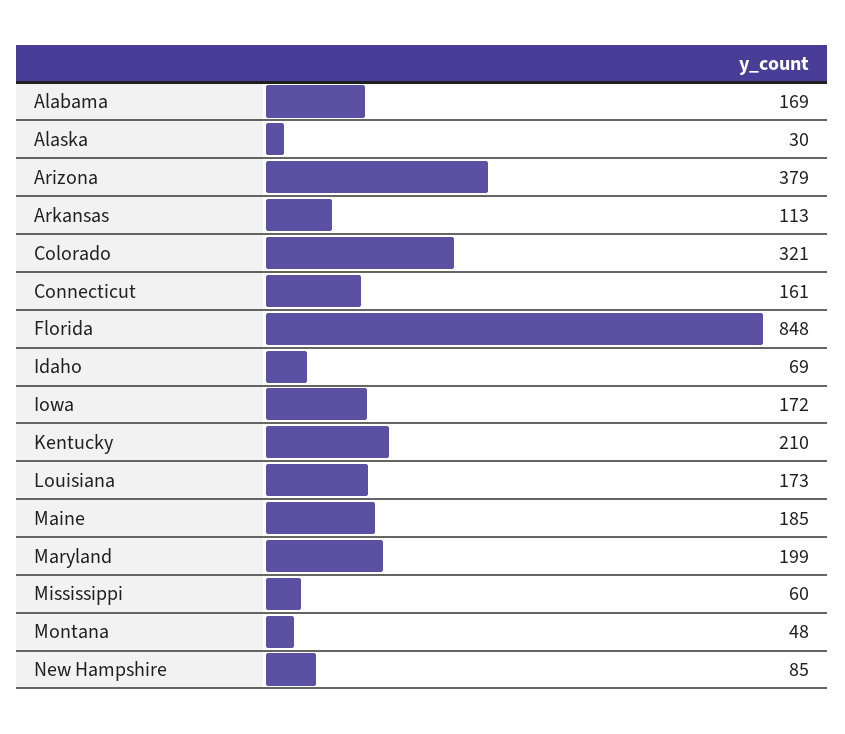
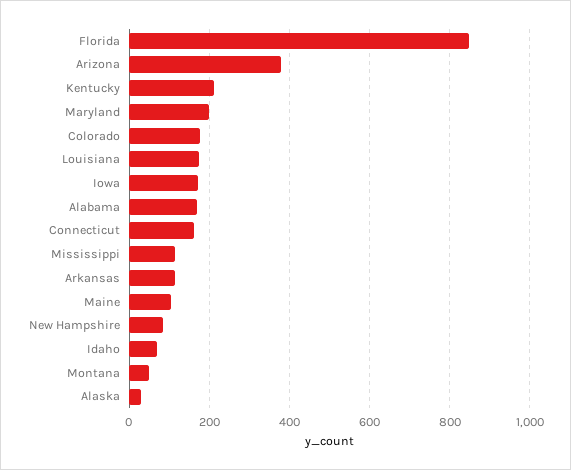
Colorado: 321 -> 180
Maine: 185 -> 100
Mississippi: 60 -> 120

